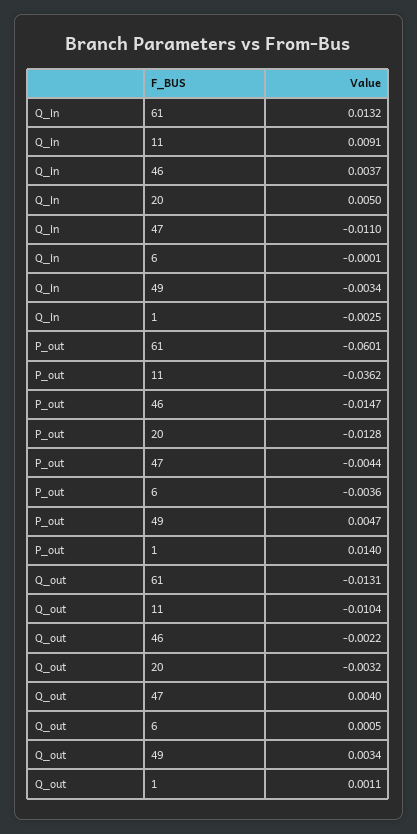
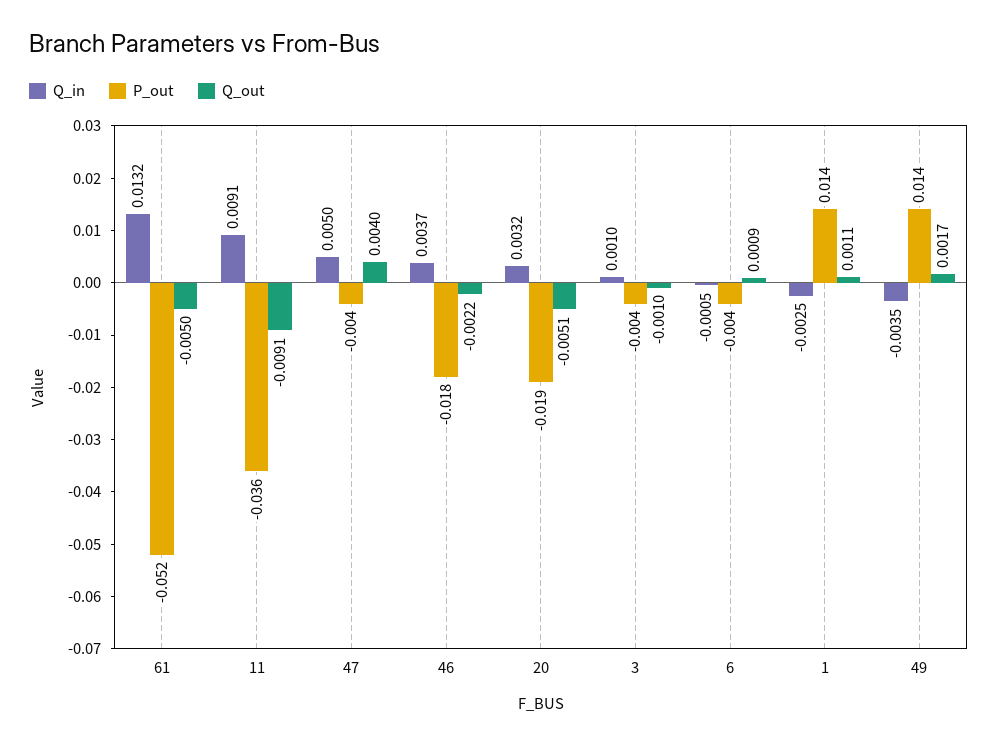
Q_in, 20: 0.005 -> 0.0032
Q_in, 47: -0.011 -> 0.005
Q_in, 6: -0.0001 -> -0.0005
Q_in, 49: -0.0034 -> -0.0035
P_out, 61: -0.0601 -> -0.052
P_out, 46: -0.0147 -> -0.018
P_out, 20: -0.0128 -> -0.019
P_out, 49: 0.0047 -> 0.014
Q_out, 61: -0.0131 -> -0.005
Q_out, 11: -0.0104 -> -0.0091
Q_out, 20: -0.0032 -> -0.0051
Q_out, 6: 0.0005 -> 0.0009
Q_out, 49: 0.0034 -> 0.0017
Q_in, 3: none -> 0.001
P_out, 3: none -> -0.004
Q_out, 3: none -> -0.001

